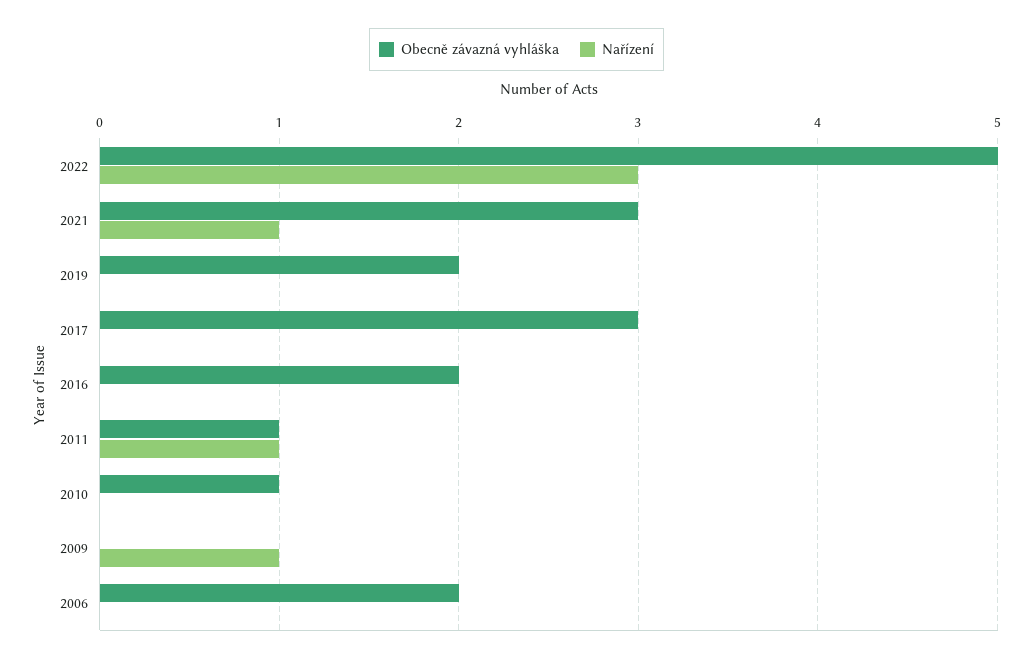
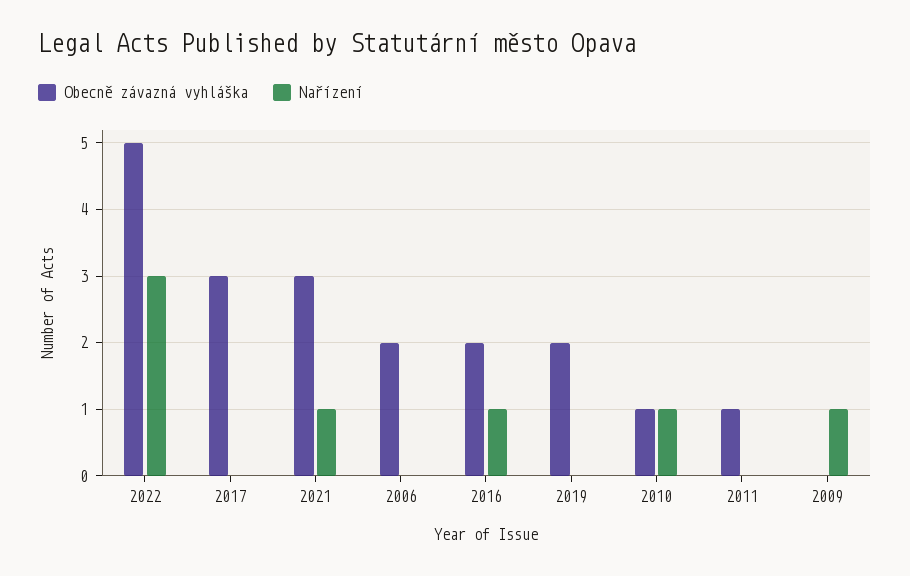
Nařízení, 2016: 0 -> 1
Nařízení, 2011: 1 -> 0
Nařízení, 2010: 0 -> 1

